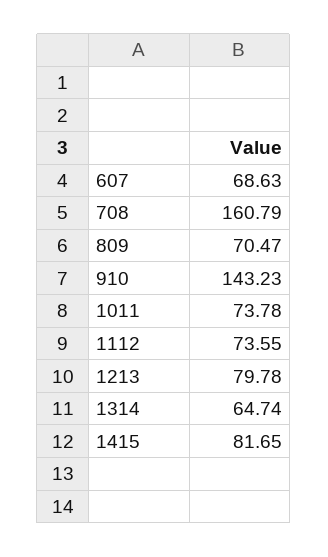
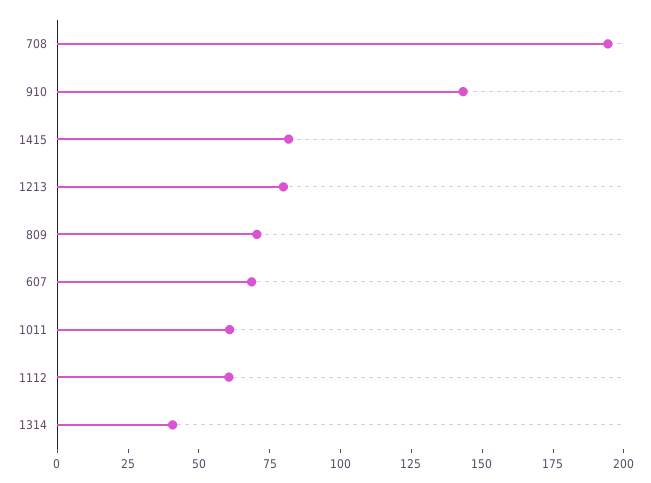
708: 160.79 -> 195
1011: 73.78 -> 60
1112: 73.55 -> 60
1314: 64.74 -> 40

